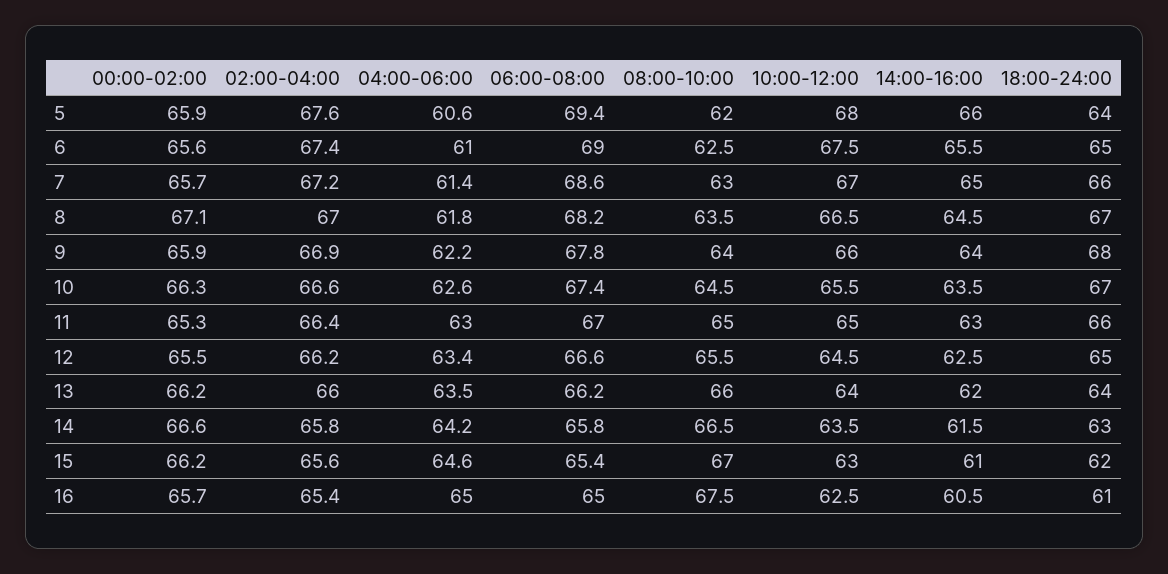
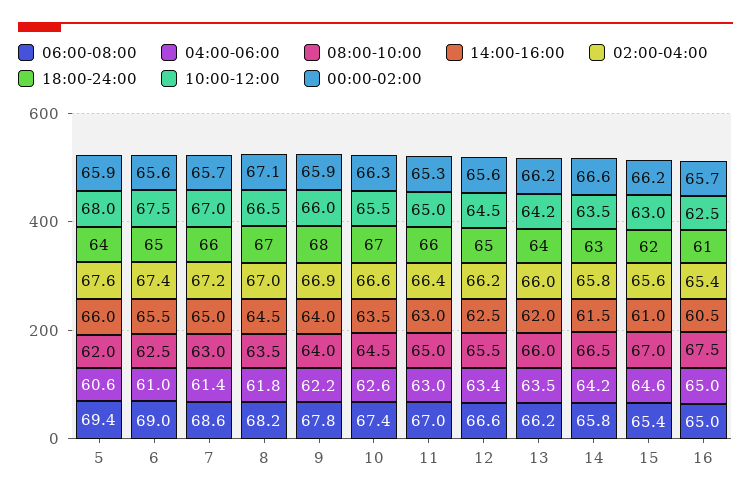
00:00-02:00, 12: 65.5 -> 65.6
10:00-12:00, 13: 64 -> 64.2

